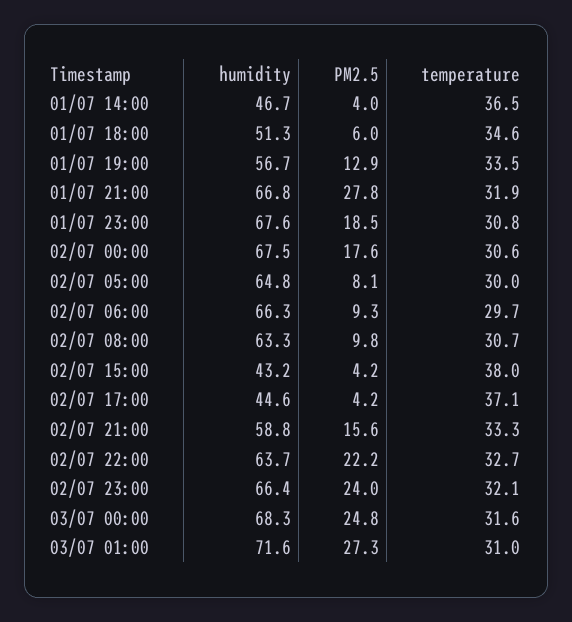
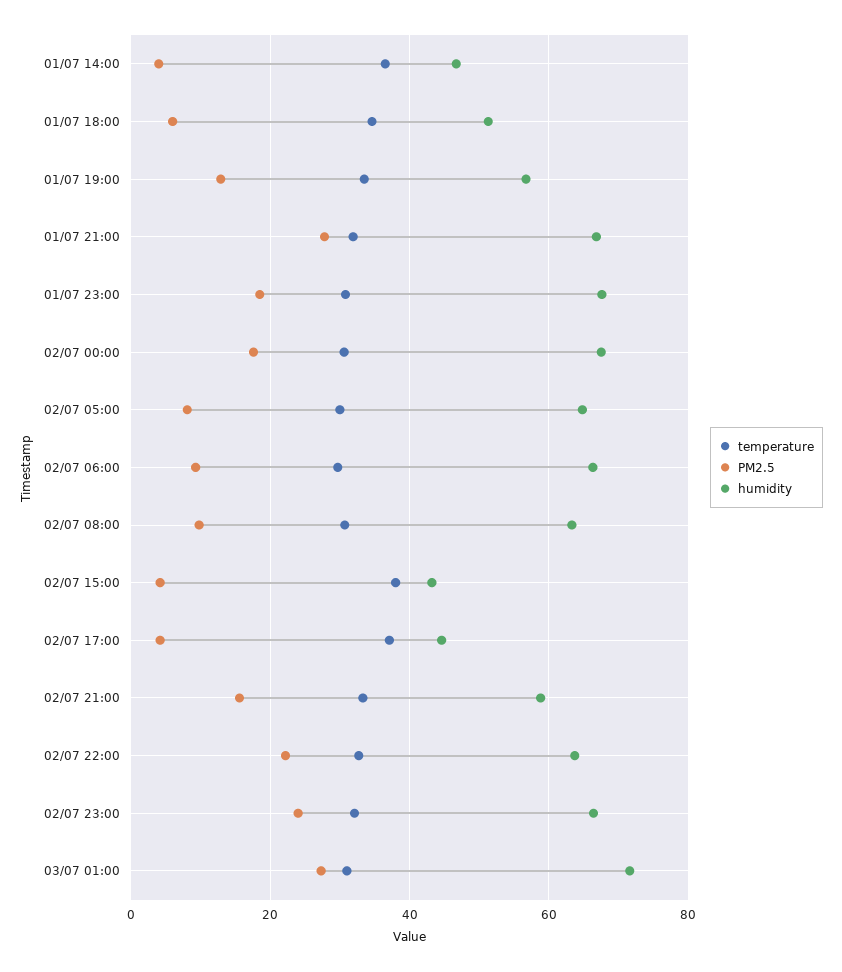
humidity, 03/07 00:00: 68.3 -> none
PM2.5, 03/07 00:00: 24.8 -> none
temperature, 03/07 00:00: 31.6 -> none

